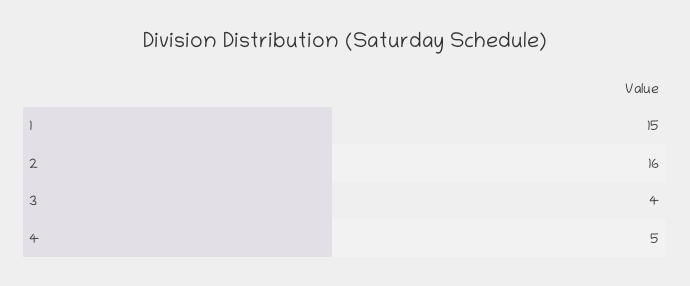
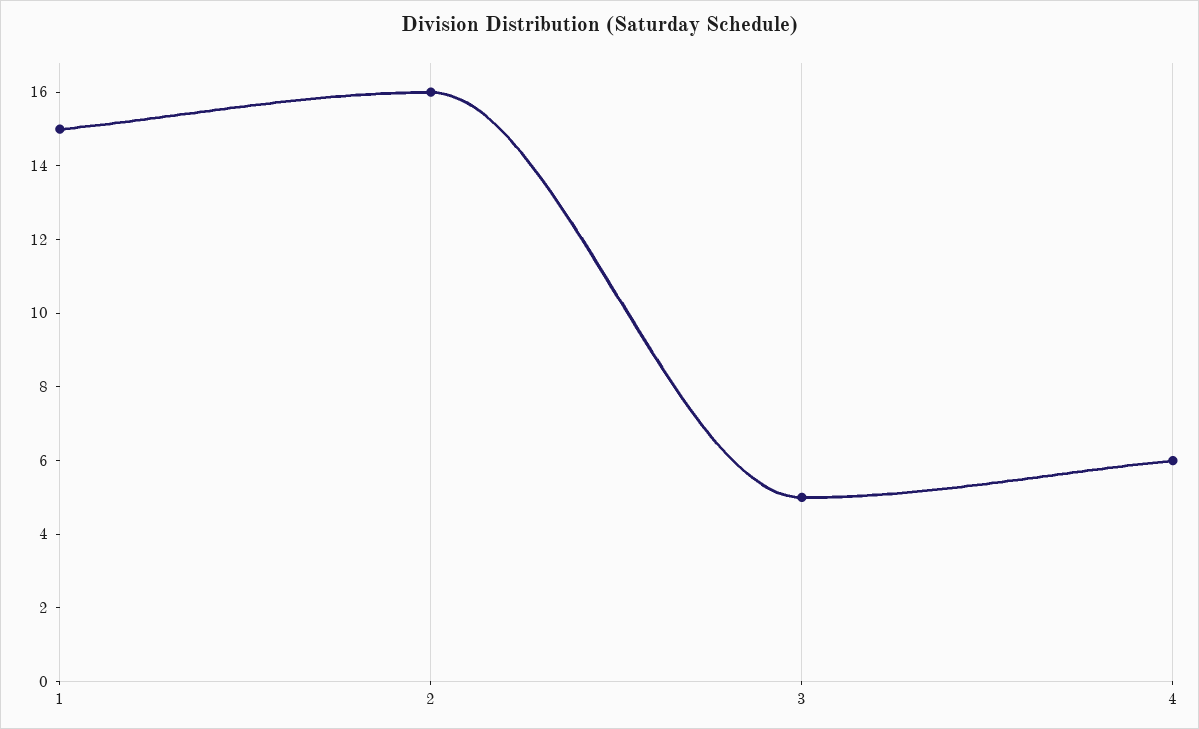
3: 4 -> 5
4: 5 -> 6

